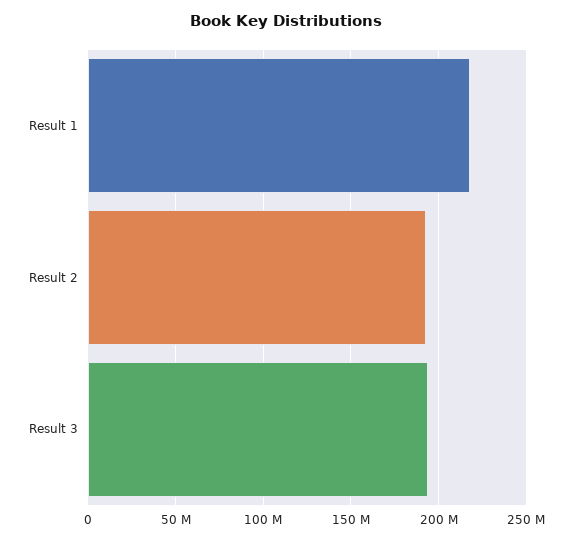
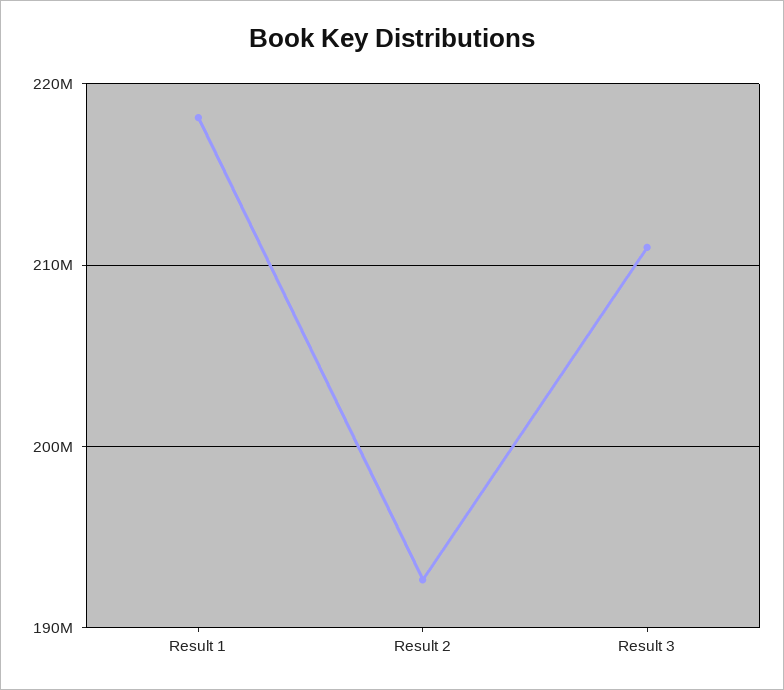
Result 3: 195000000 -> 211000000

